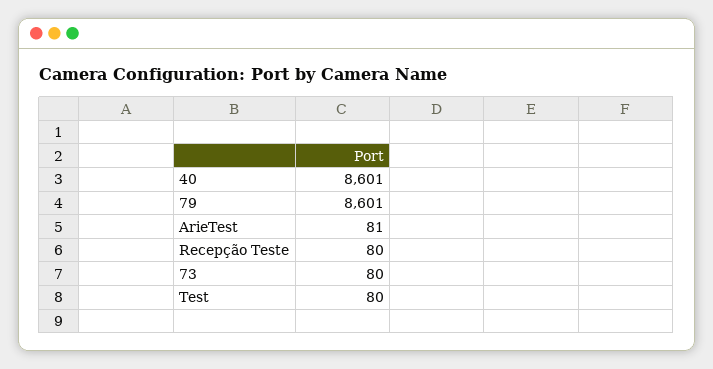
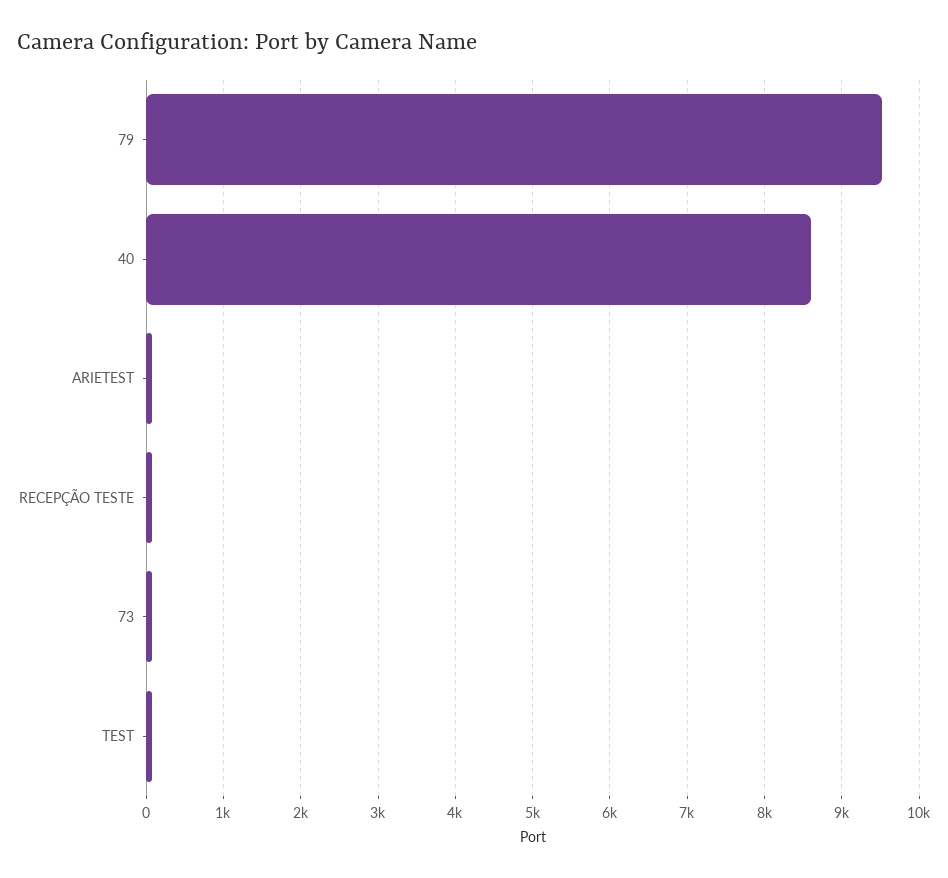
79: 8601 -> 9500

